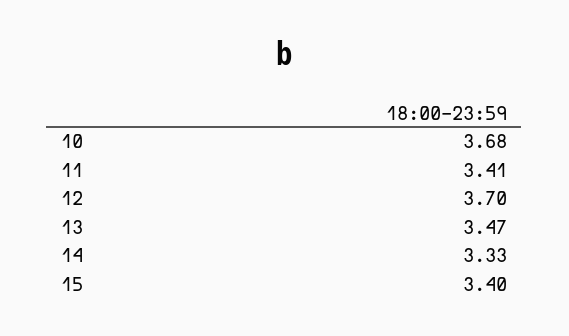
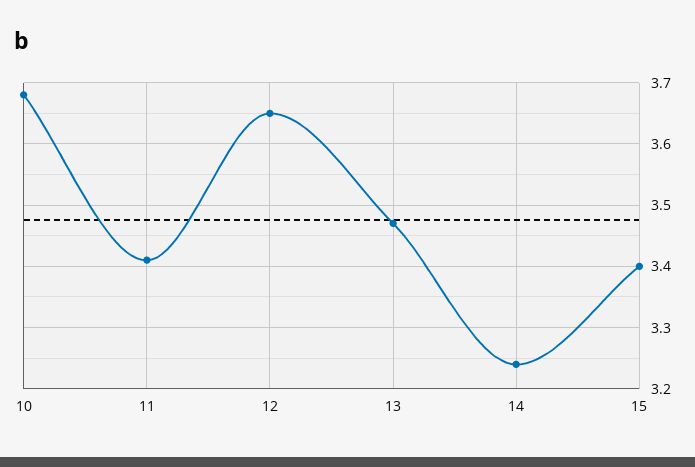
12: 3.7 -> 3.65
14: 3.33 -> 3.24

